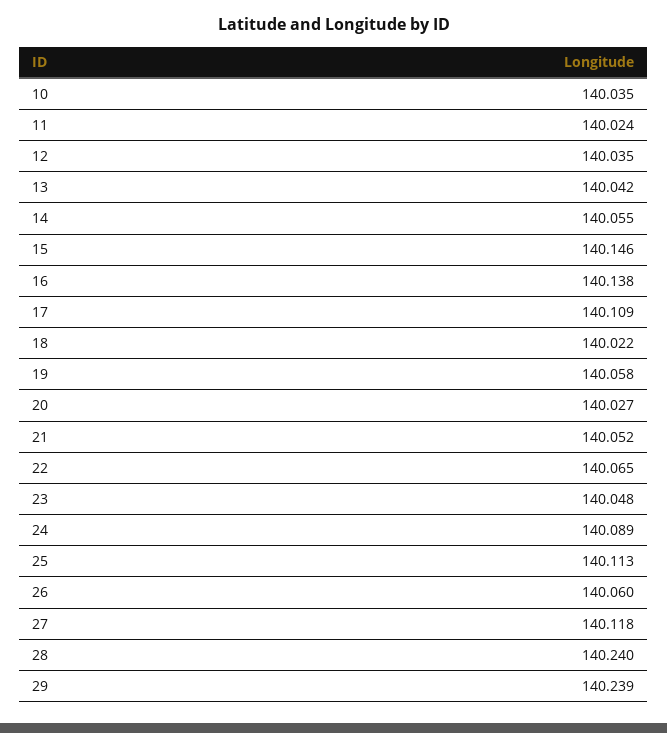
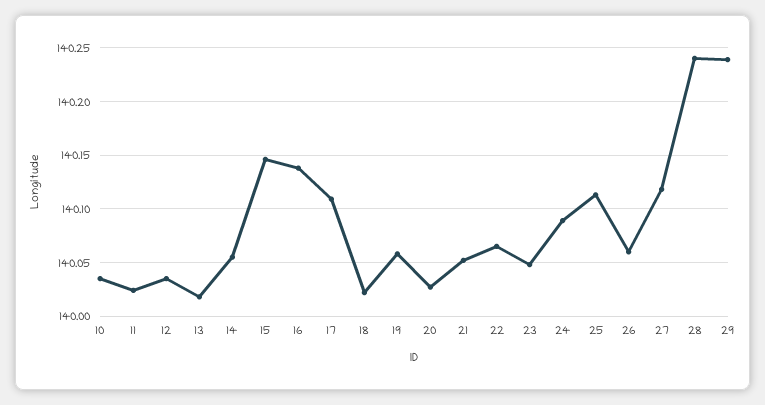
13: 140.042 -> 140.02

